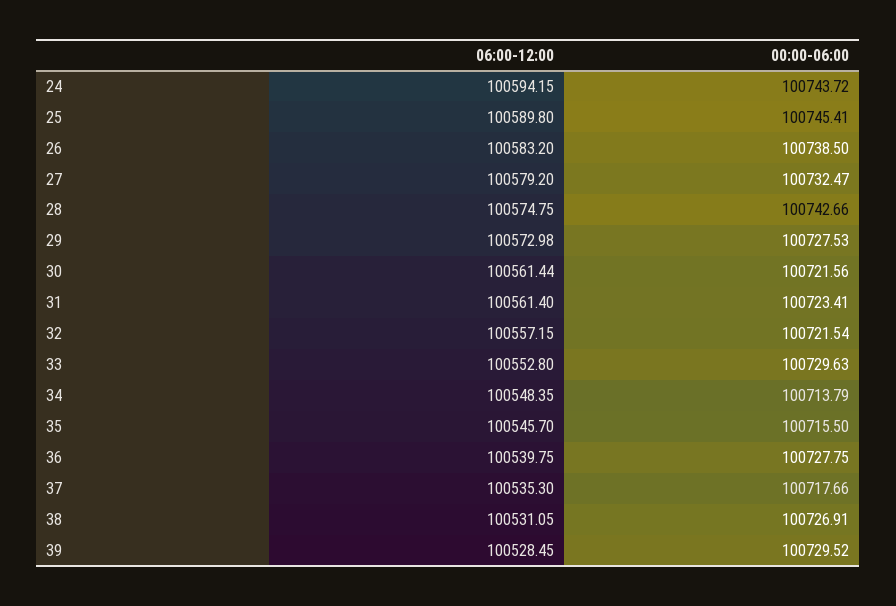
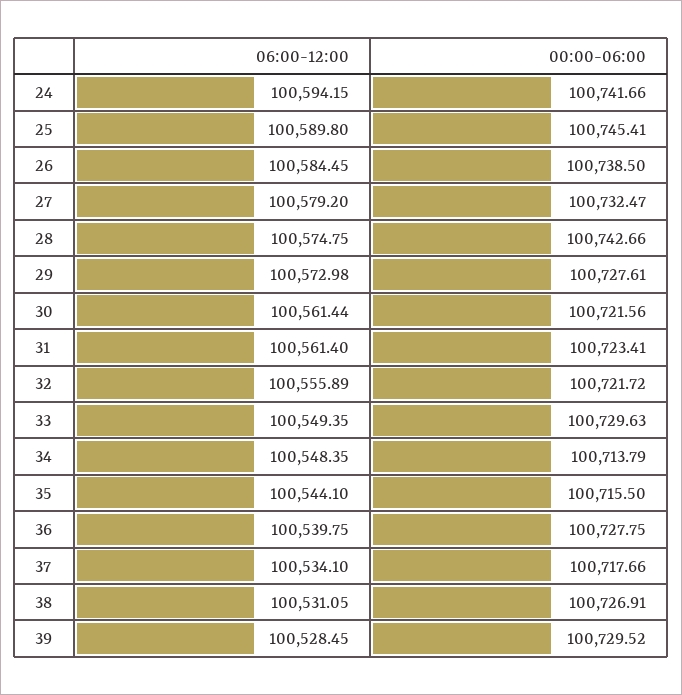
00:00-06:00, 24: 100743.72 -> 100741.66
06:00-12:00, 26: 100583.2 -> 100584.45
00:00-06:00, 29: 100727.53 -> 100727.61
06:00-12:00, 32: 100557.15 -> 100555.89
00:00-06:00, 32: 100721.54 -> 100721.72
06:00-12:00, 33: 100552.8 -> 100549.35
06:00-12:00, 35: 100545.7 -> 100544.1
06:00-12:00, 37: 100535.3 -> 100534.1

